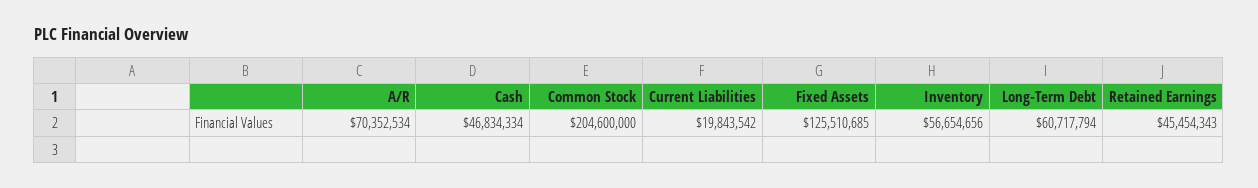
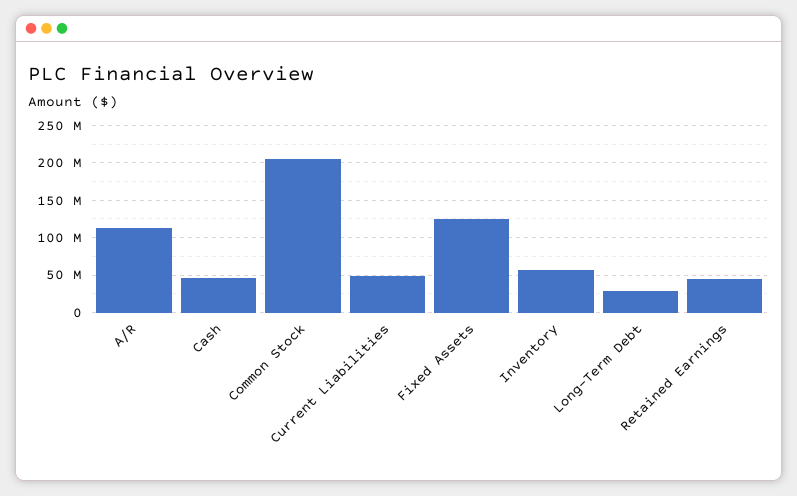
A/R: 70352534 -> 110000000
Current Liabilities: 19843542 -> 50000000
Long-Term Debt: 60717794 -> 30000000

